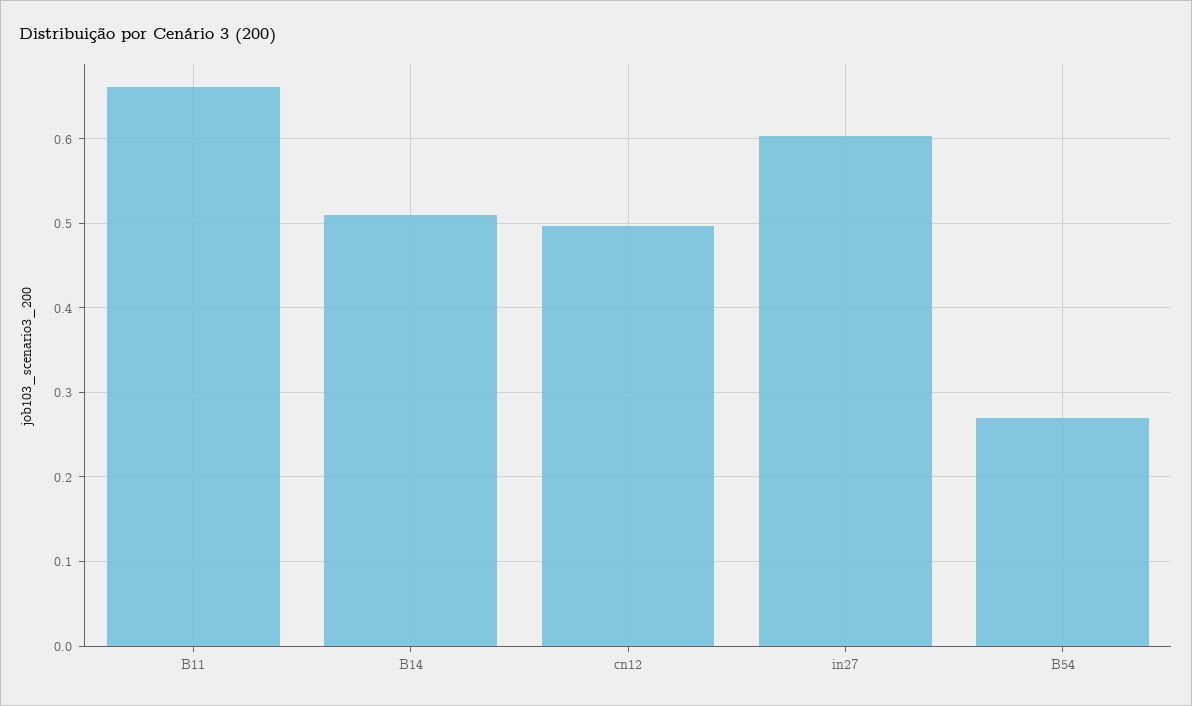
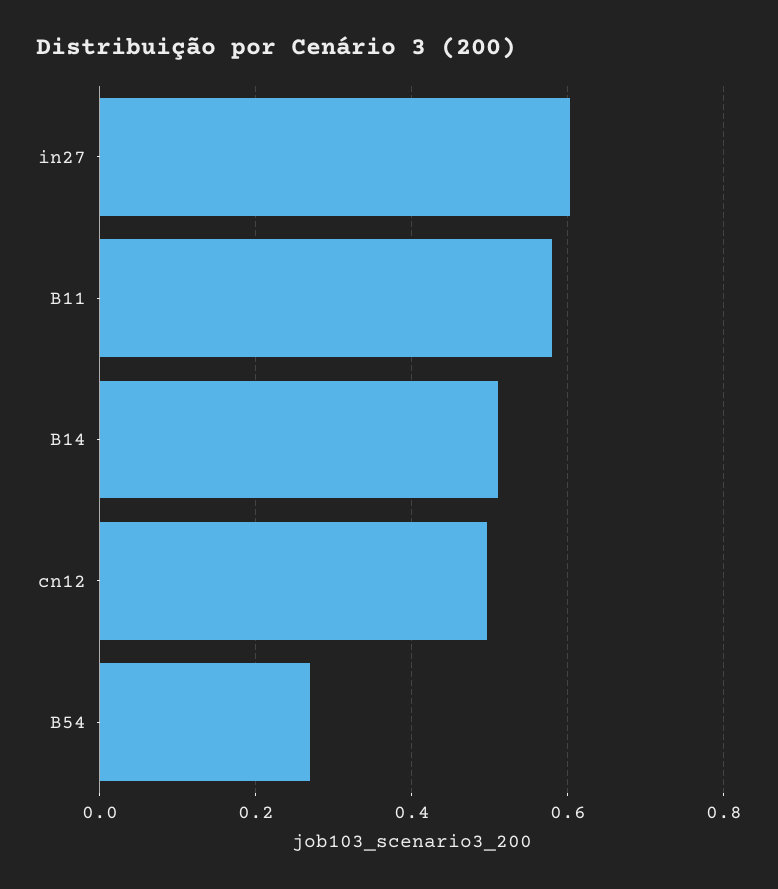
B11: 0.66 -> 0.58

